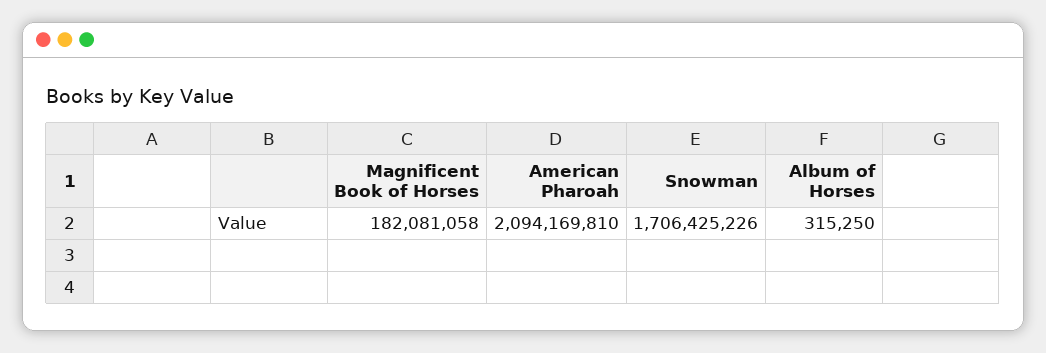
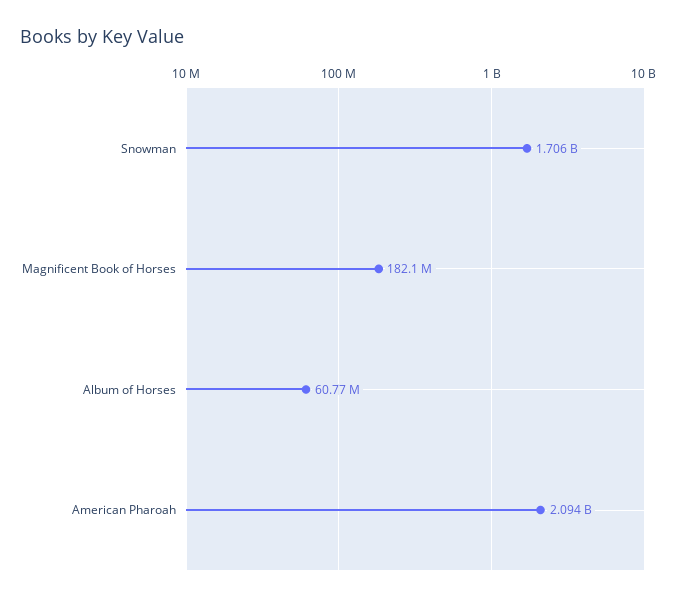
Album of Horses: 315250 -> 60770000

